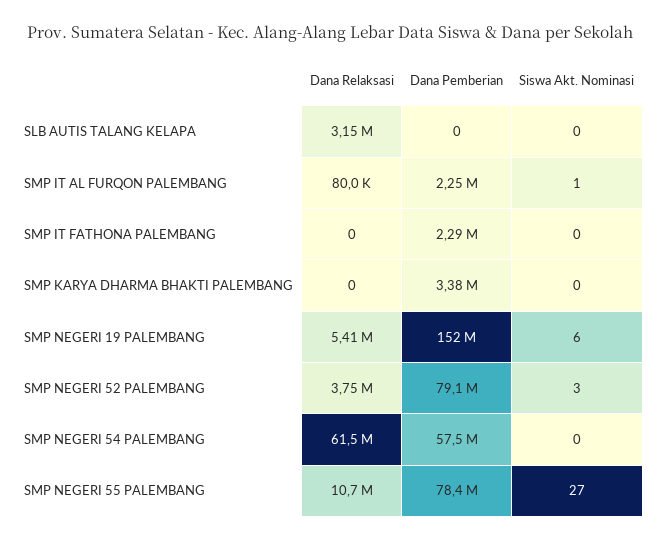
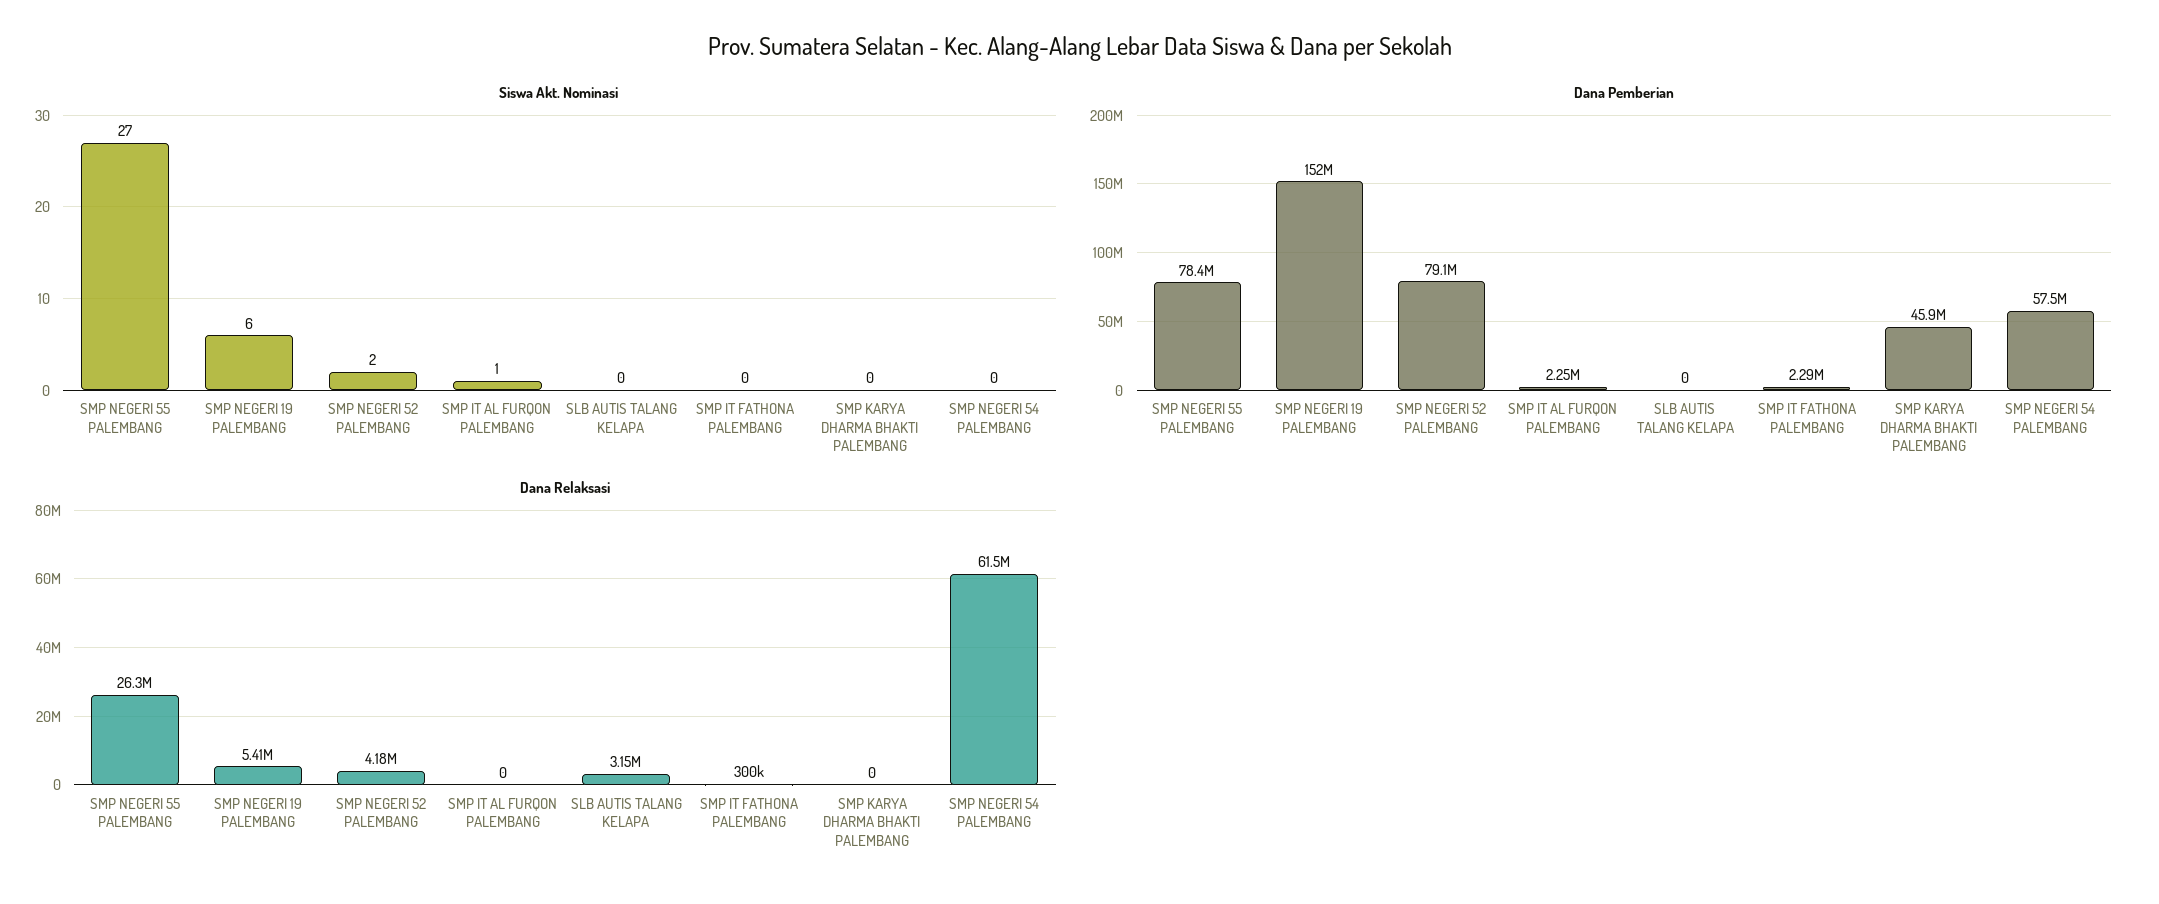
Dana Relaksasi, SMP IT AL FURQON PALEMBANG: 80000 -> 0
Dana Relaksasi, SMP IT FATHONA PALEMBANG: 0 -> 300000
Dana Pemberian, SMP KARYA DHARMA BHAKTI PALEMBANG: 3380000 -> 45900000
Dana Relaksasi, SMP NEGERI 52 PALEMBANG: 3750000 -> 4180000
Siswa Akt. Nominasi, SMP NEGERI 52 PALEMBANG: 3 -> 2
Dana Relaksasi, SMP NEGERI 55 PALEMBANG: 10700000 -> 26300000

